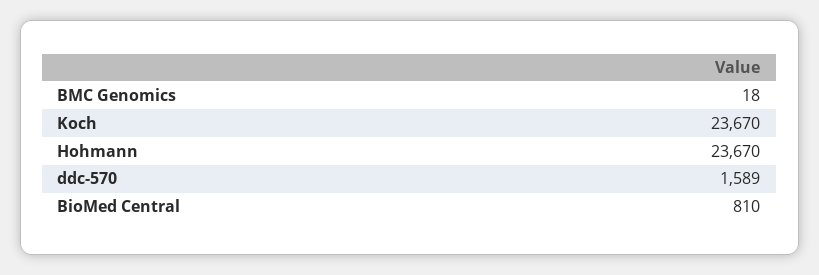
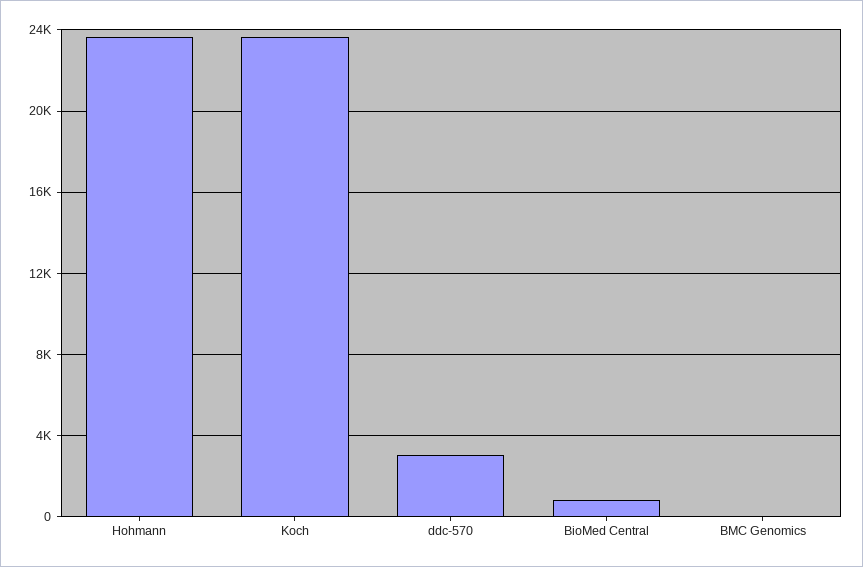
ddc-570: 1589 -> 3000

